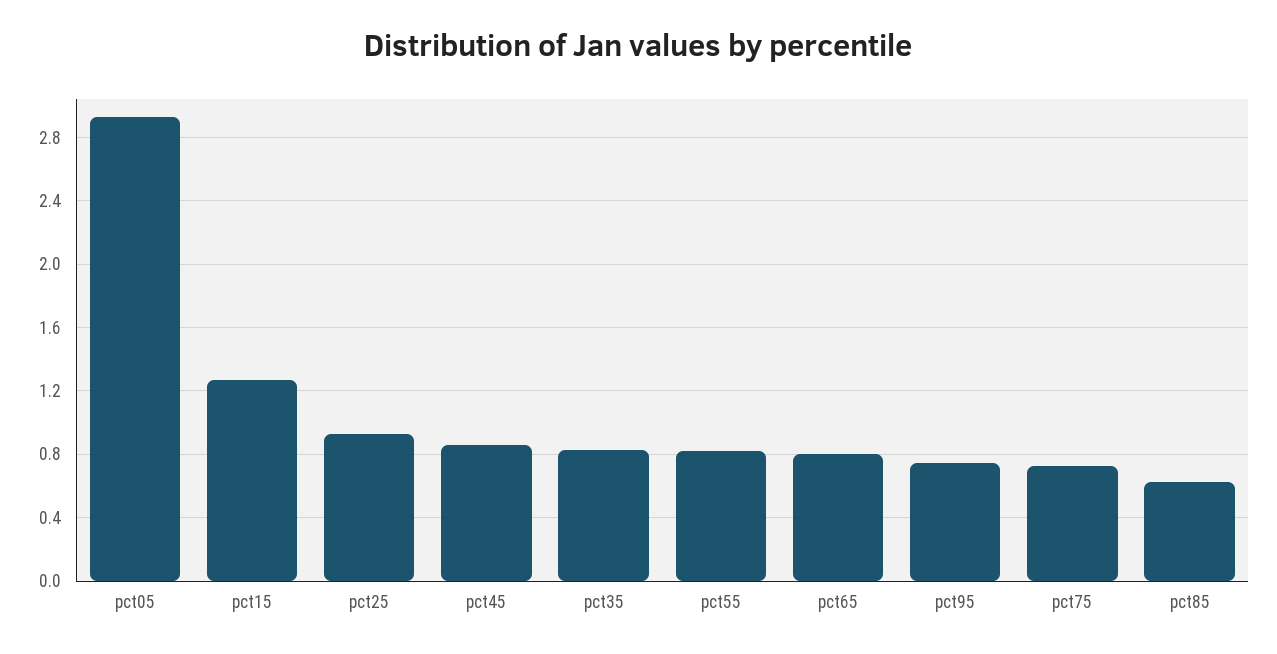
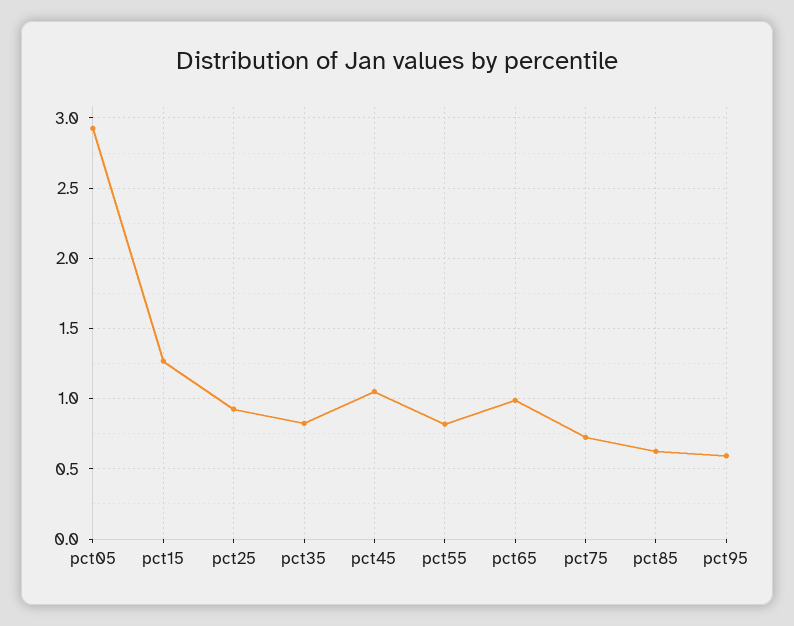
pct45: 0.85 -> 1.05
pct65: 0.8 -> 1
pct95: 0.75 -> 0.6

